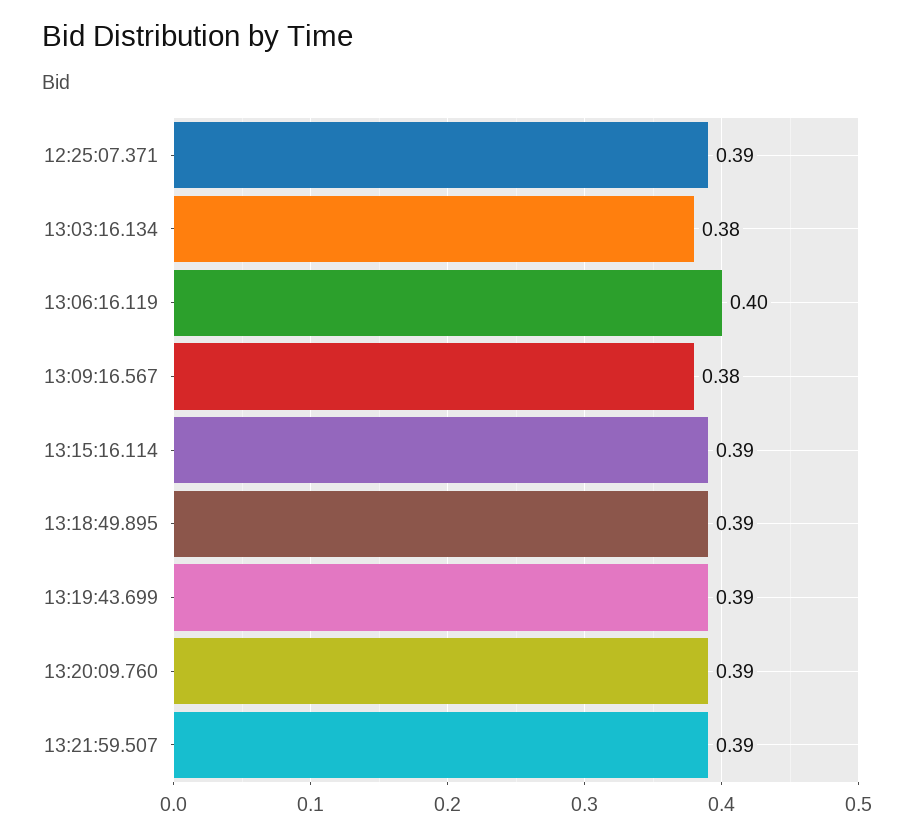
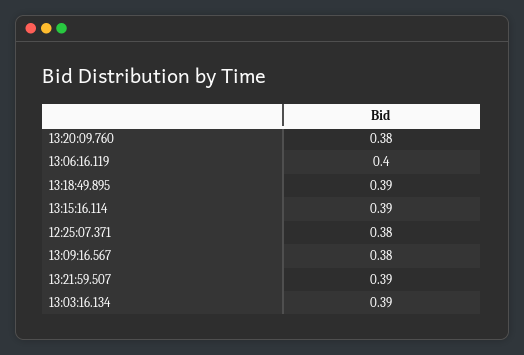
12:25:07.371: 0.39 -> 0.38
13:03:16.134: 0.38 -> 0.39
13:19:43.699: 0.39 -> none
13:20:09.760: 0.39 -> 0.38

